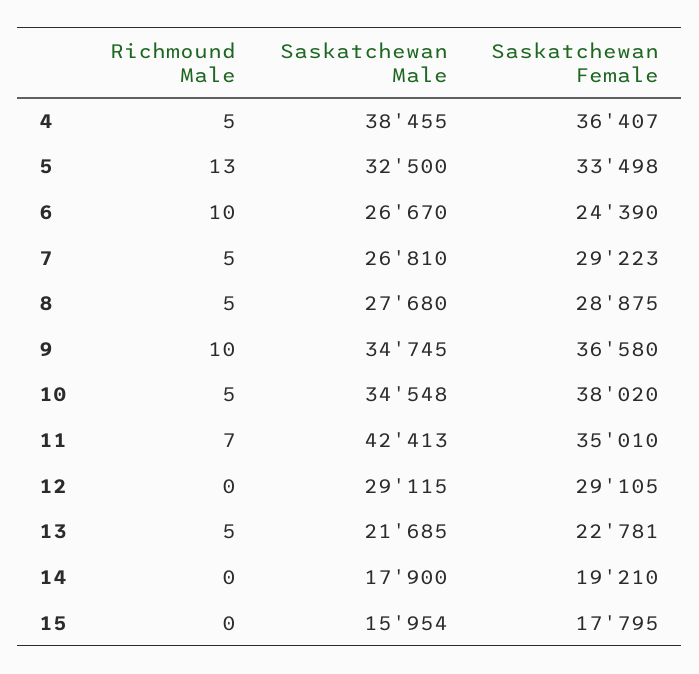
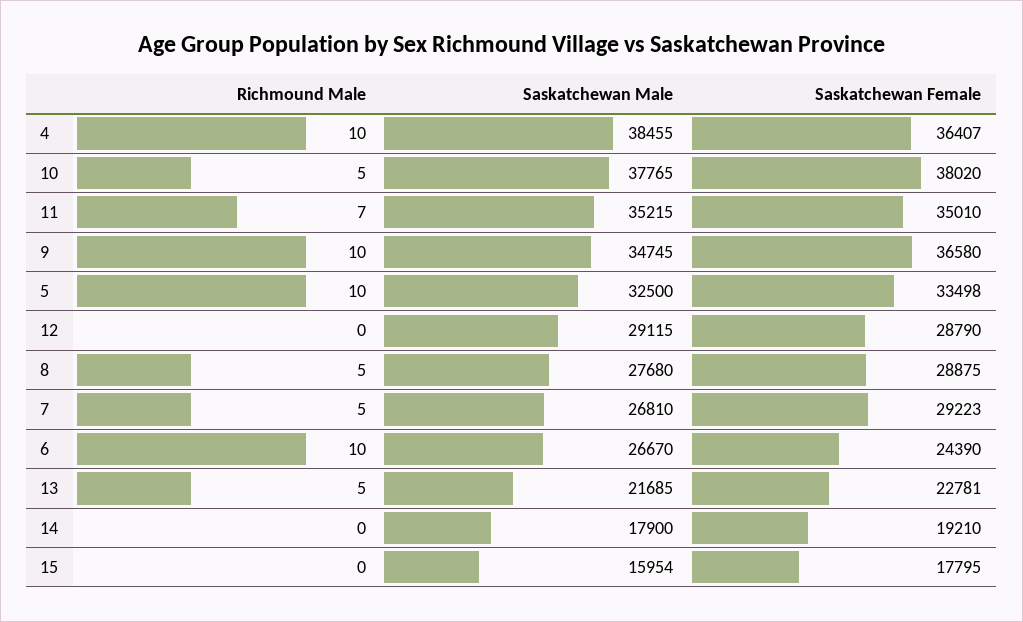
Richmound Male, 4: 5 -> 10
Richmound Male, 5: 13 -> 10
Saskatchewan Male, 10: 34548 -> 37765
Saskatchewan Male, 11: 42413 -> 35215
Saskatchewan Female, 12: 29105 -> 28790

